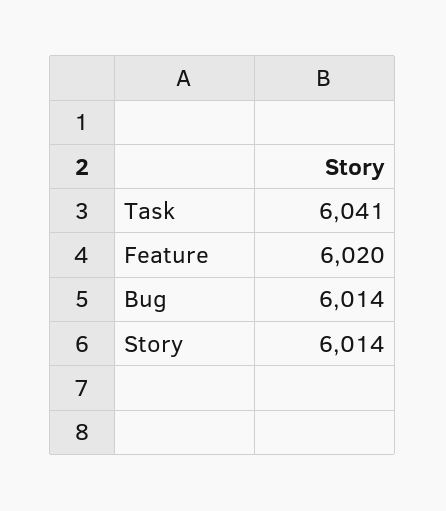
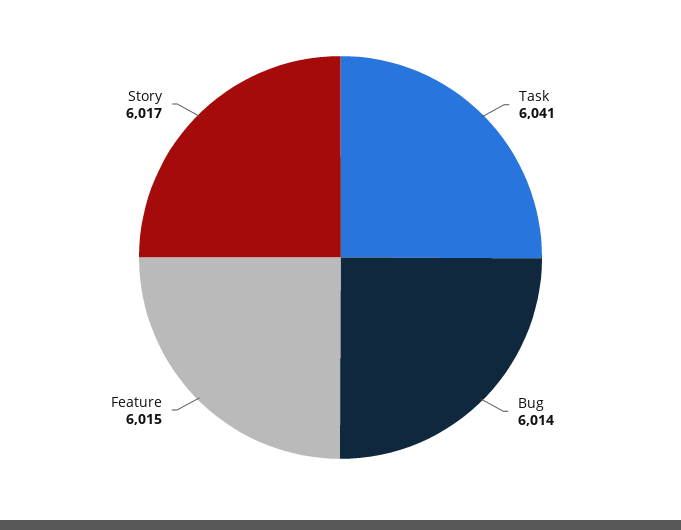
Feature: 6020 -> 6015
Story: 6014 -> 6017

